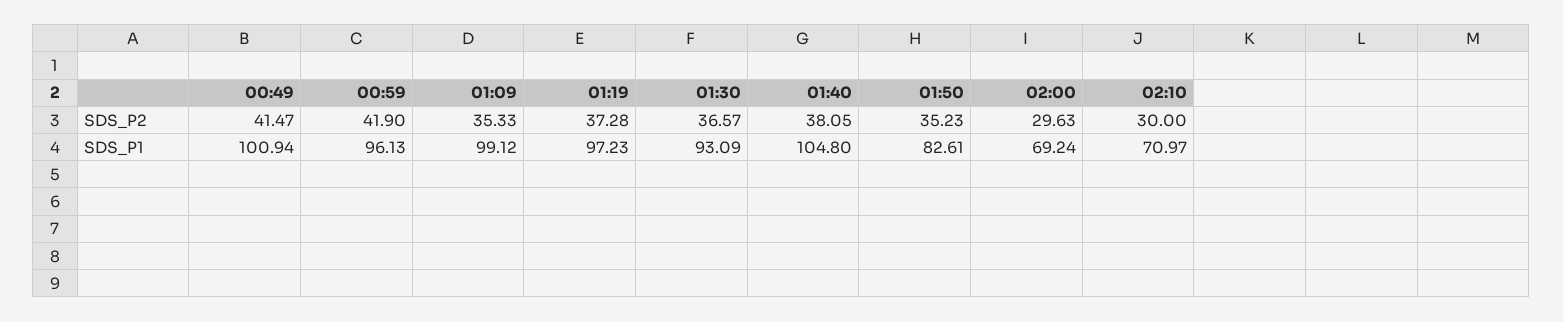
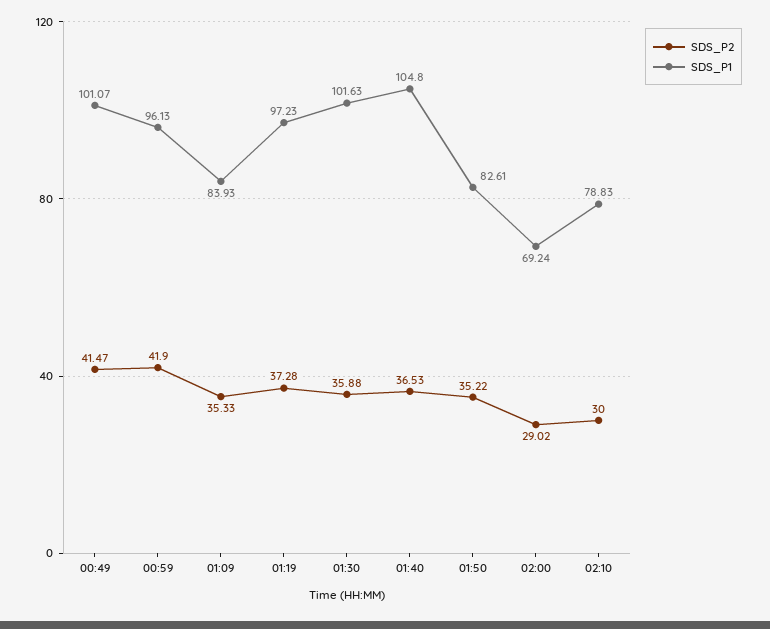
SDS_P2, 01:30: 36.57 -> 35.88
SDS_P2, 01:40: 38.05 -> 36.53
SDS_P2, 01:50: 35.23 -> 35.22
SDS_P2, 02:00: 29.63 -> 29.02
SDS_P1, 00:49: 100.94 -> 101.07
SDS_P1, 01:09: 99.12 -> 83.93
SDS_P1, 01:30: 93.09 -> 101.63
SDS_P1, 02:10: 70.97 -> 78.83

